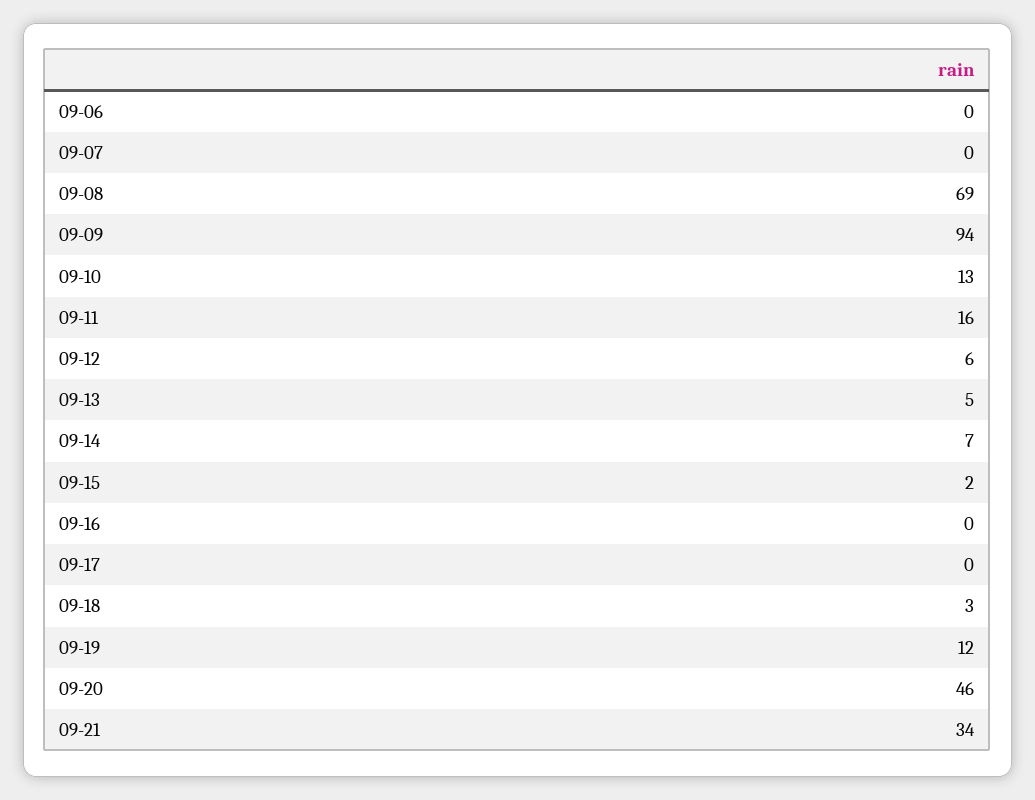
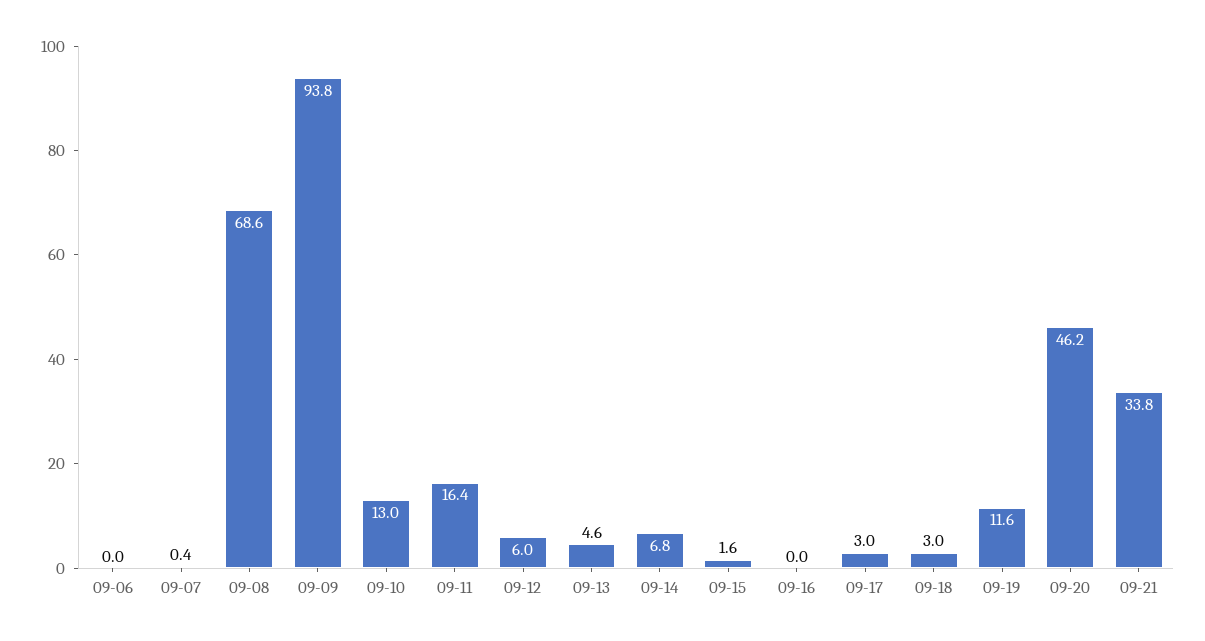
09-17: 0 -> 3

